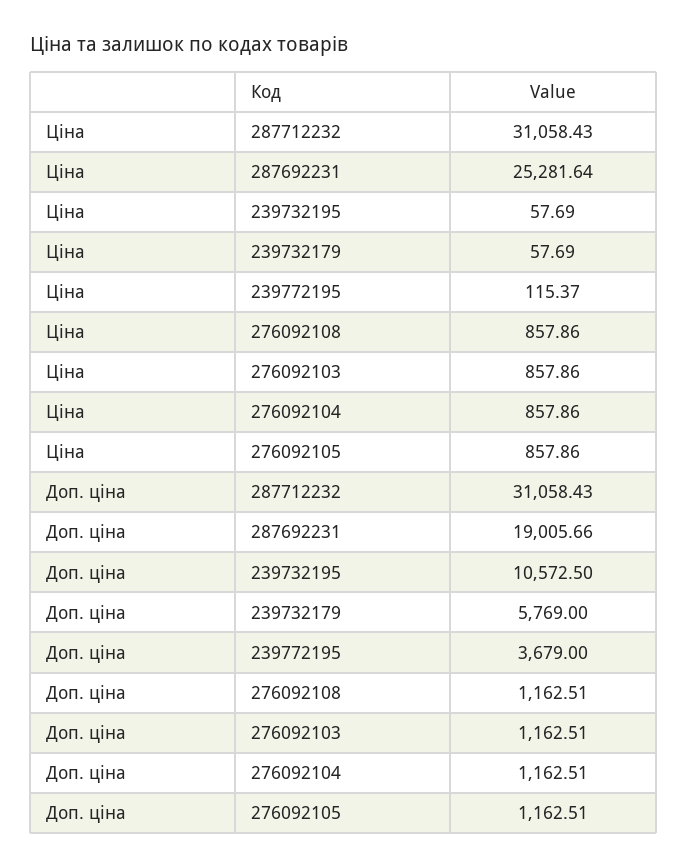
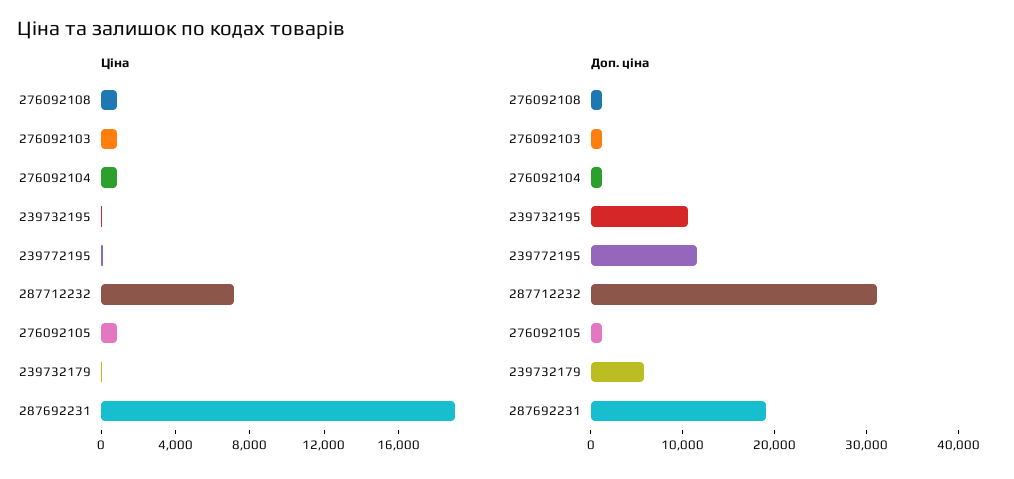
Ціна, 287712232: 31058.43 -> 7000
Ціна, 287692231: 25281.64 -> 19000
Доп. ціна, 239772195: 3679 -> 12000

